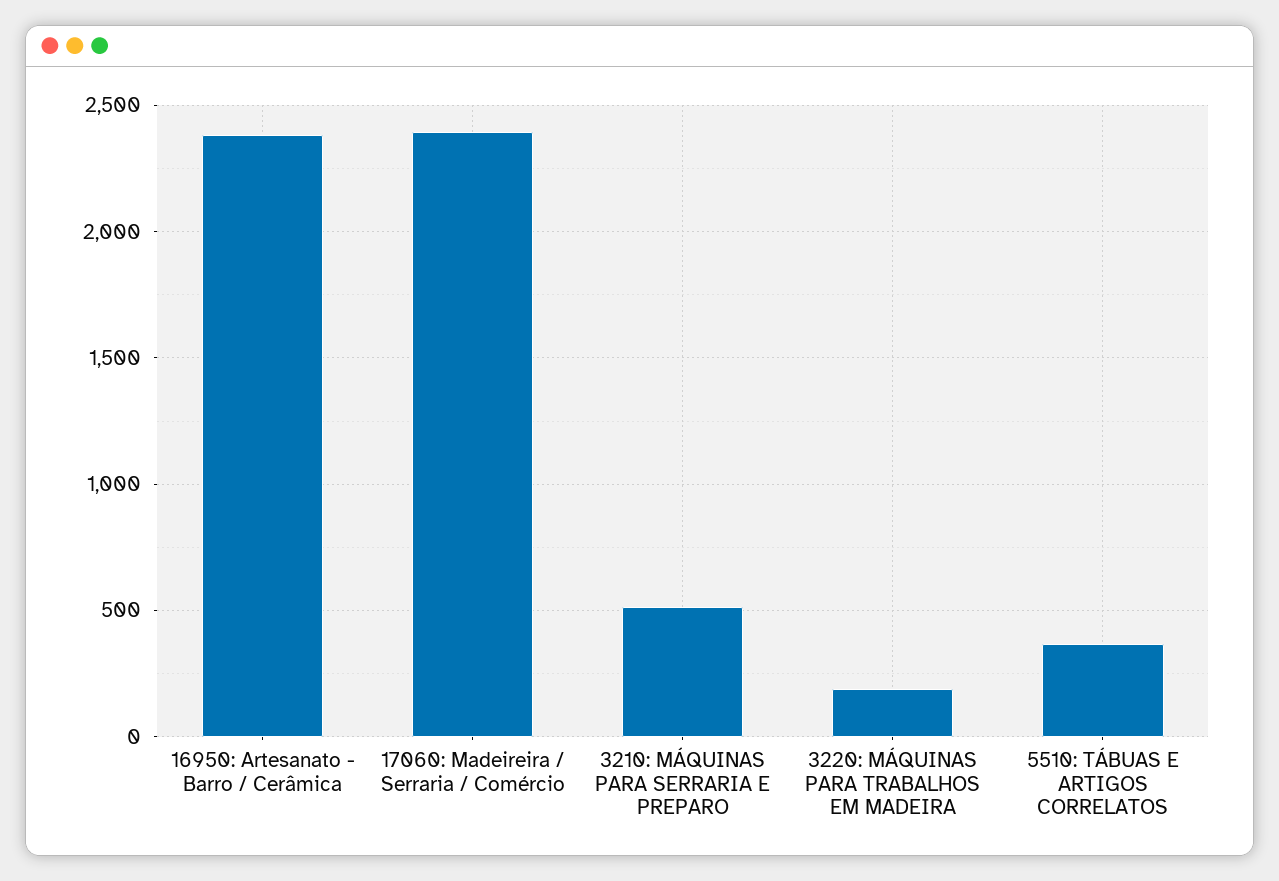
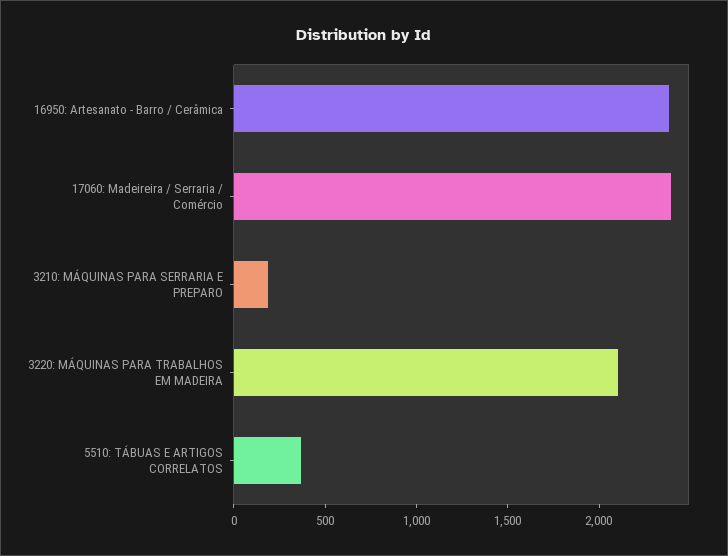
3210: MÁQUINAS PARA SERRARIA E PREPARO: 500 -> 200
3220: MÁQUINAS PARA TRABALHOS EM MADEIRA: 200 -> 2100

